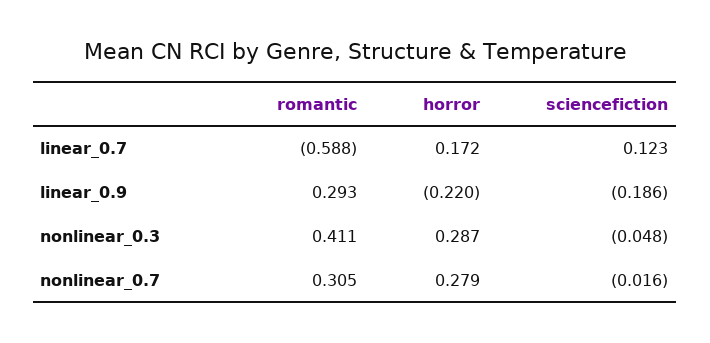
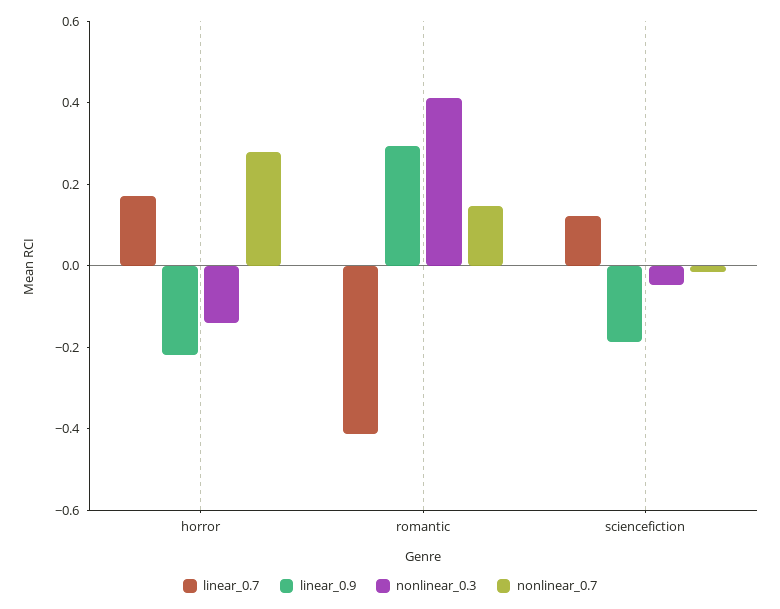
linear_0.7, romantic: -0.588 -> -0.4
nonlinear_0.3, horror: 0.287 -> -0.15
nonlinear_0.7, romantic: 0.305 -> 0.15

